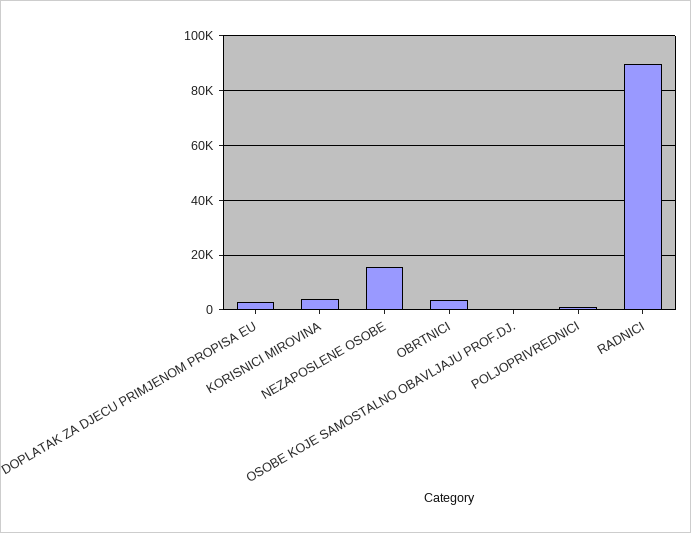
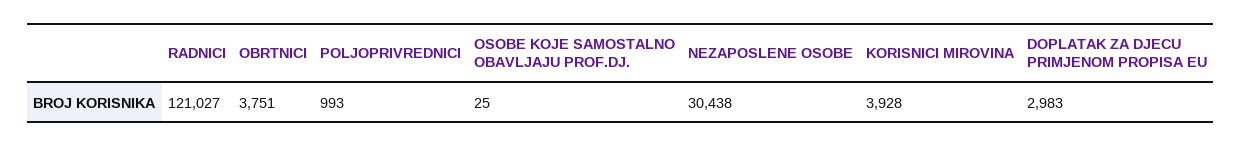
NEZAPOSLENE OSOBE: 15000 -> 30438
RADNICI: 90000 -> 121027

